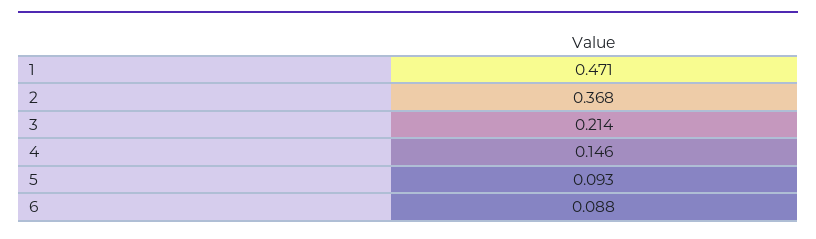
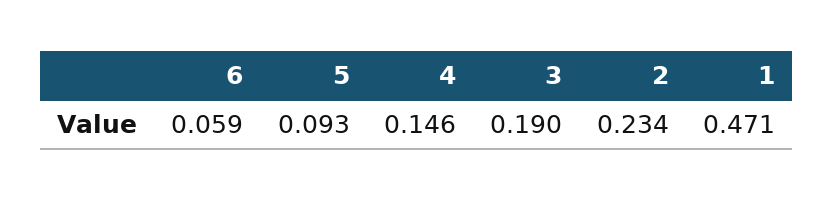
2: 0.368 -> 0.234
3: 0.214 -> 0.19
6: 0.088 -> 0.059

